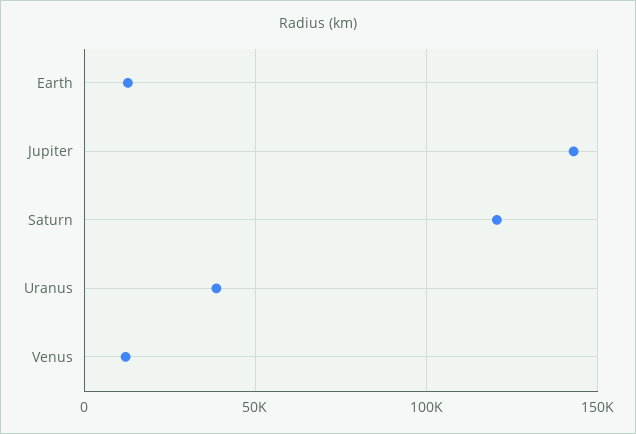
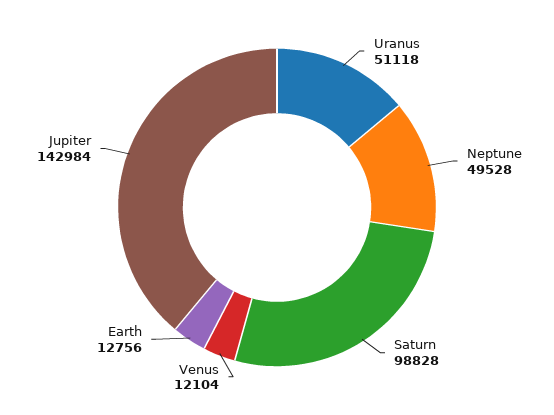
Saturn: 120000 -> 98828
Uranus: 40000 -> 51118
Neptune: none -> 49528

